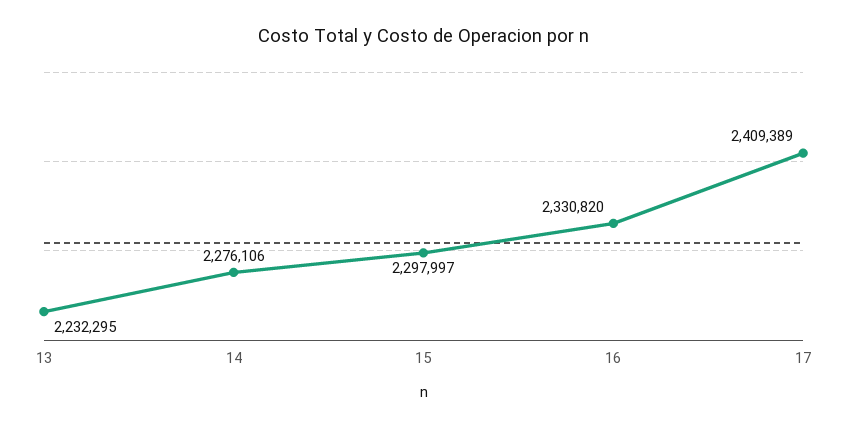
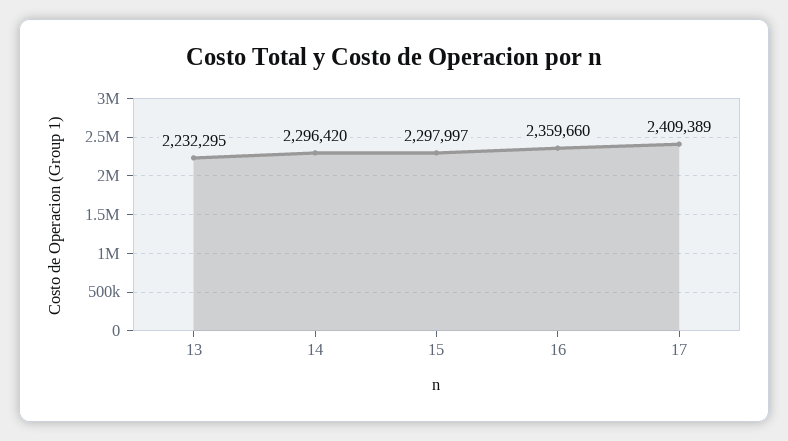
14: 2276106 -> 2296420
16: 2330820 -> 2359660

